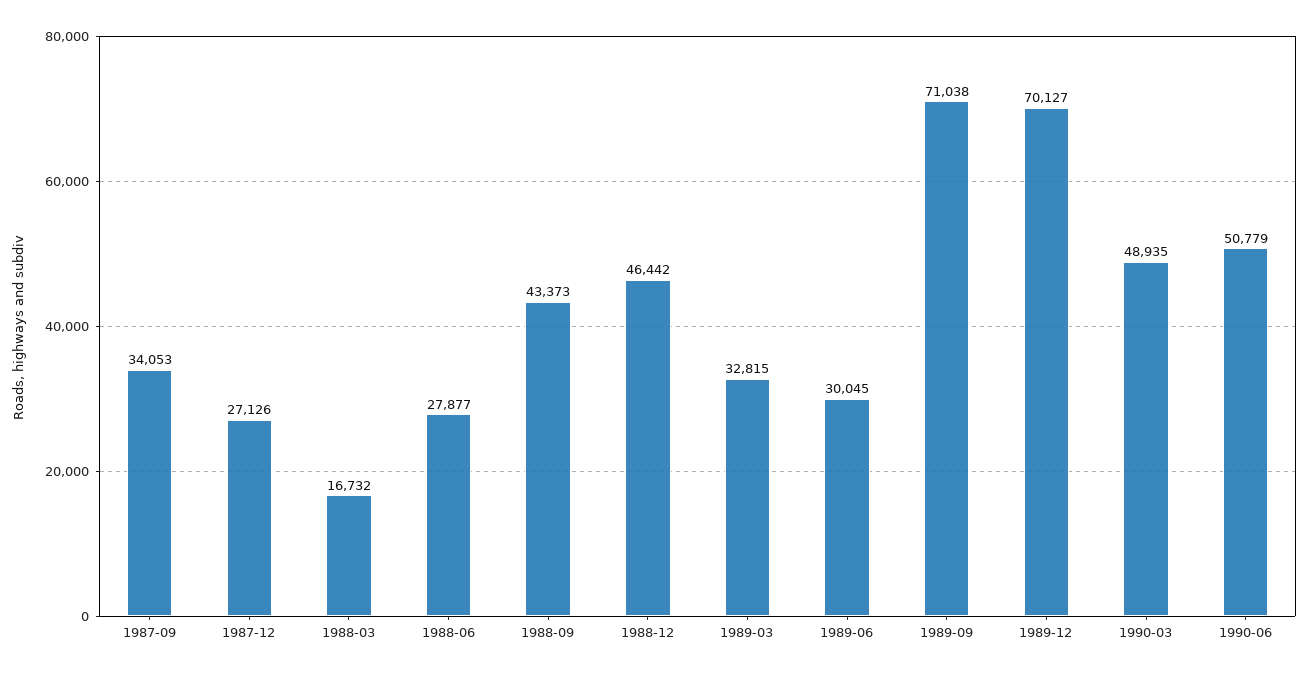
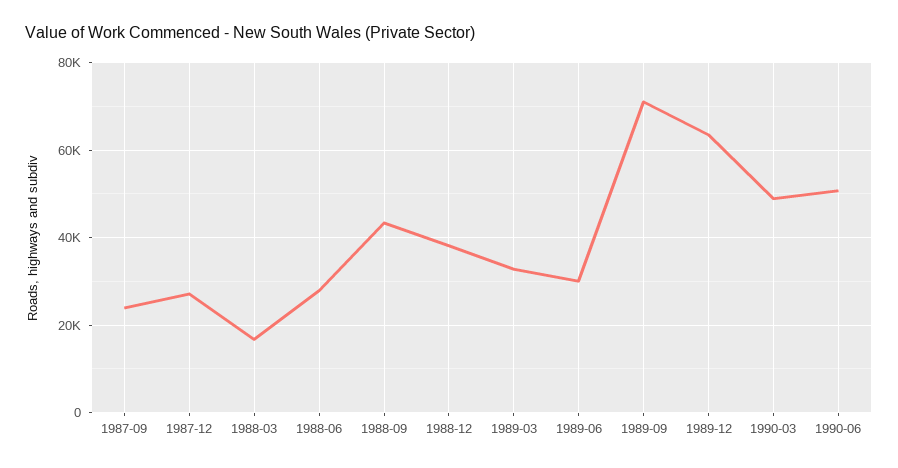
1987-09: 34053 -> 24000
1988-12: 46442 -> 38000
1989-12: 70127 -> 64000

